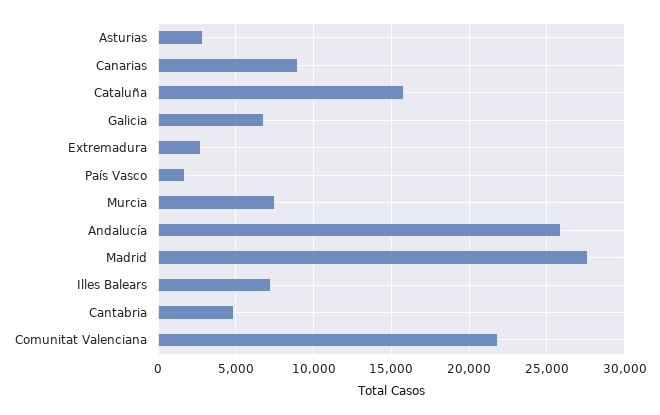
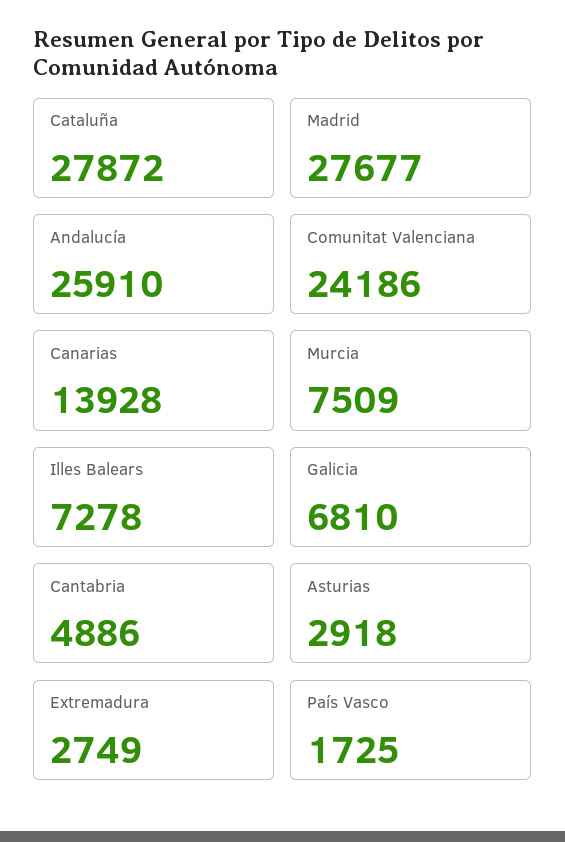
Canarias: 9000 -> 13928
Cataluña: 16000 -> 27872
Comunitat Valenciana: 22000 -> 24186

